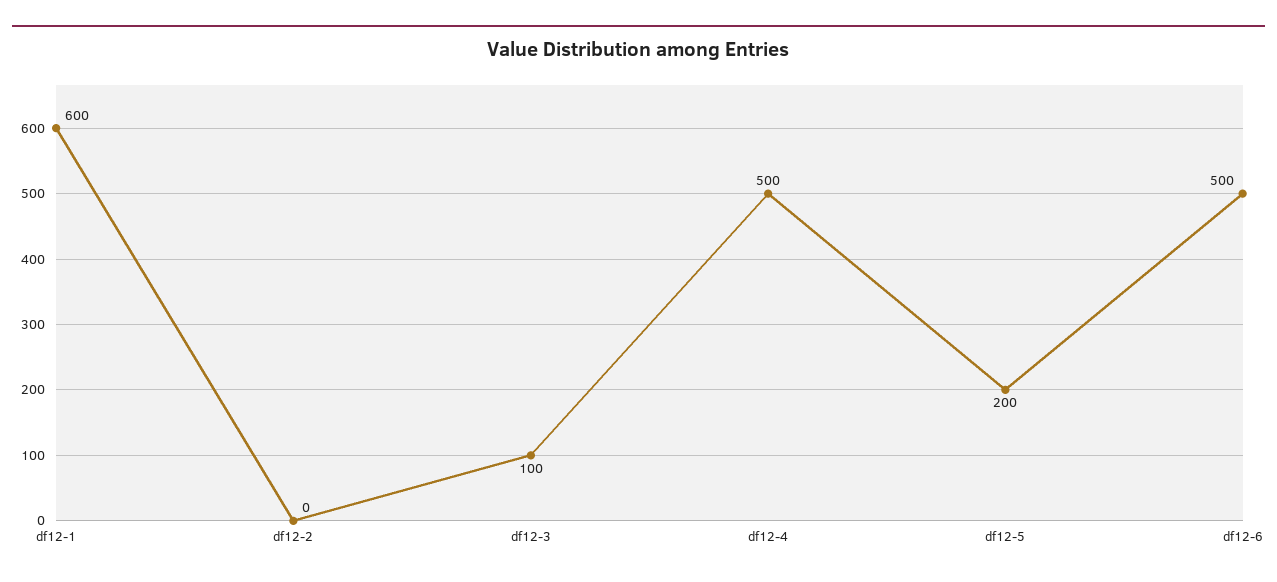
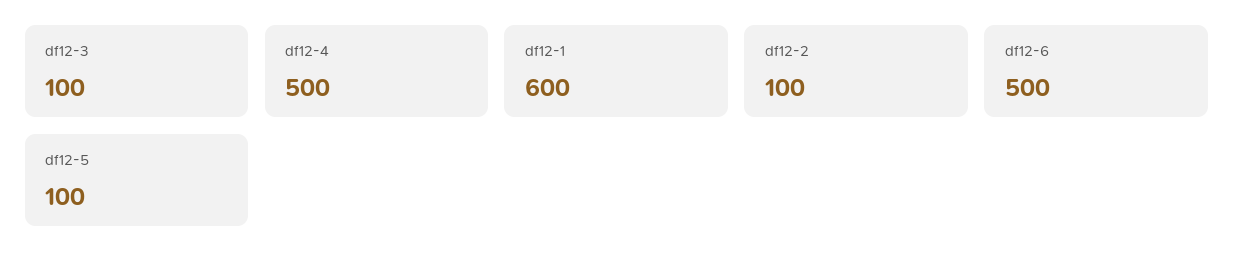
df12-2: 0 -> 100
df12-5: 200 -> 100

